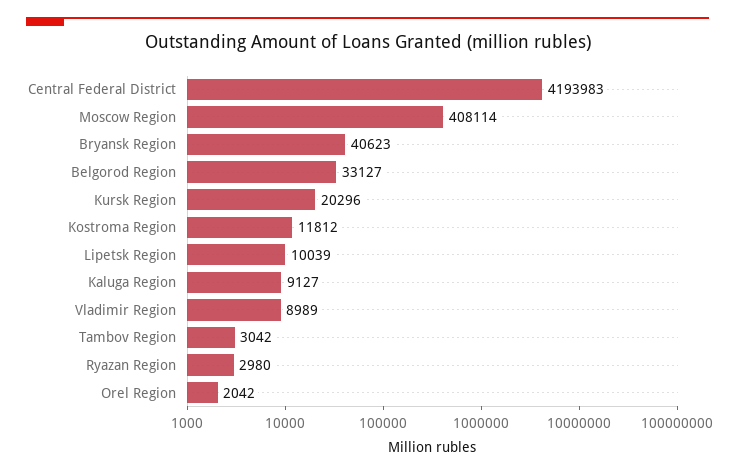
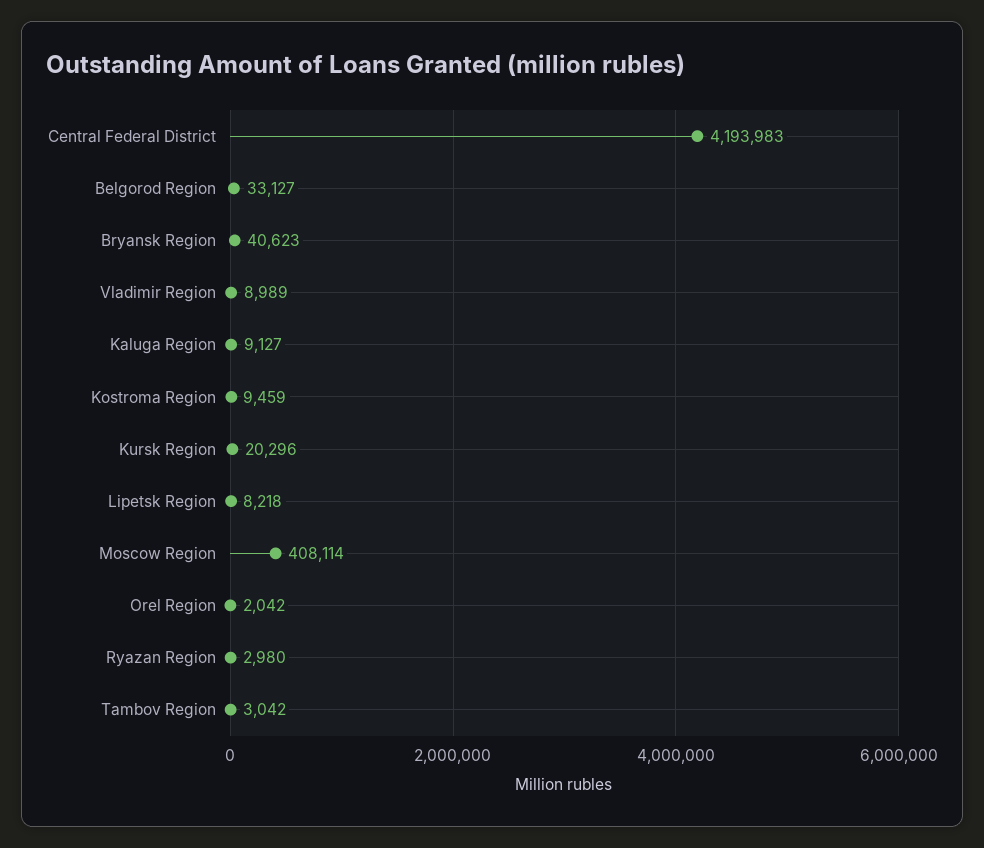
Kostroma Region: 11812 -> 9459
Lipetsk Region: 10039 -> 8218

